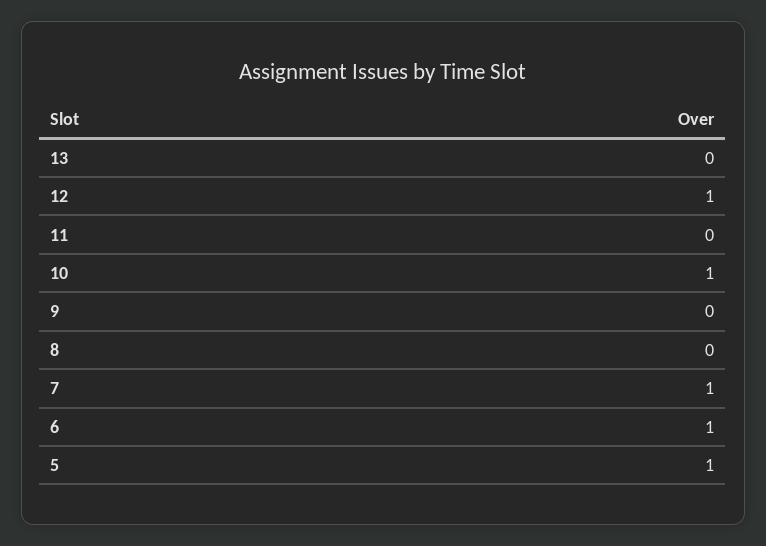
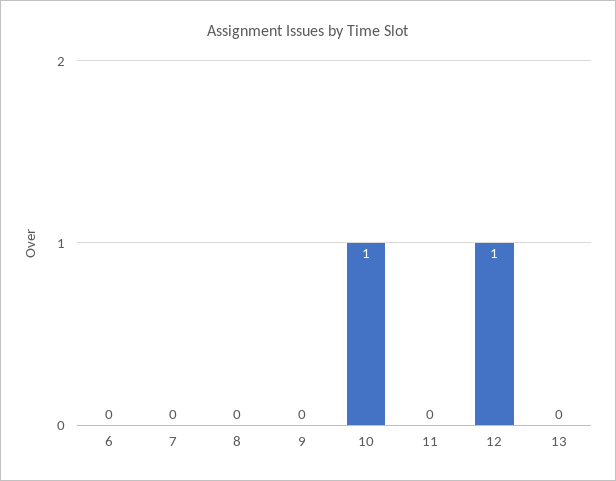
7: 1 -> 0
6: 1 -> 0
5: 1 -> none

